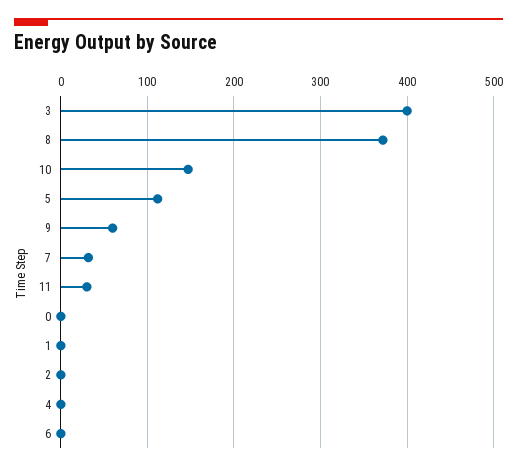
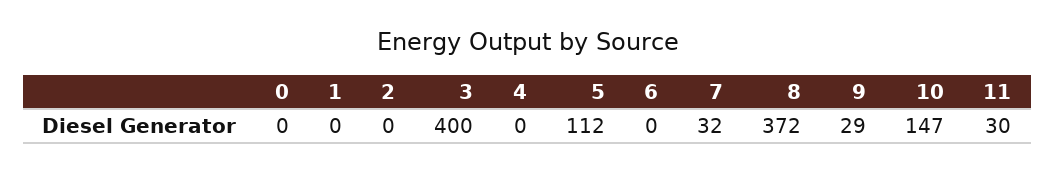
9: 60 -> 29

